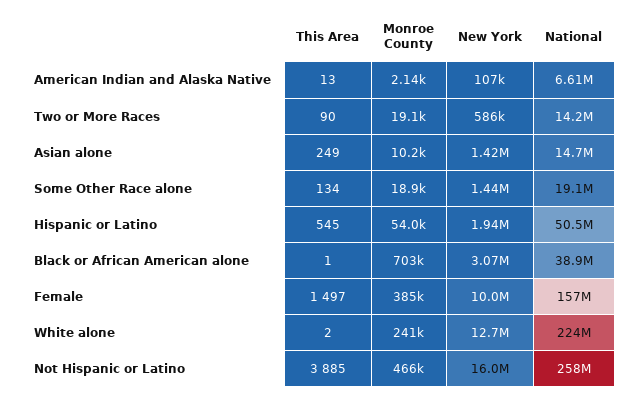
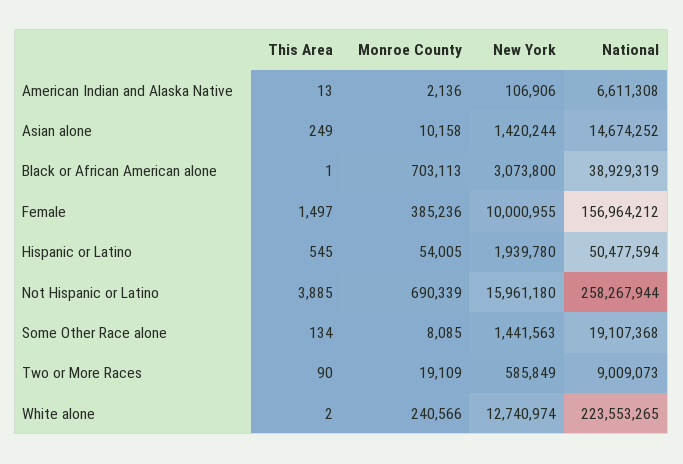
National, Two or More Races: 14200000 -> 9009073
Monroe County, Some Other Race alone: 18900 -> 8085
Monroe County, Not Hispanic or Latino: 466000 -> 690339

